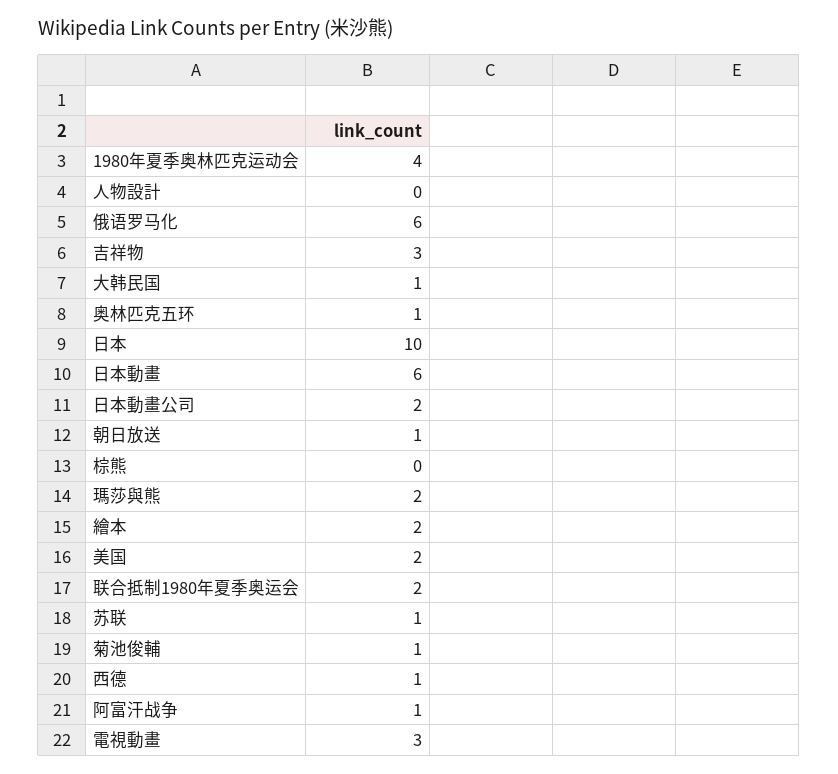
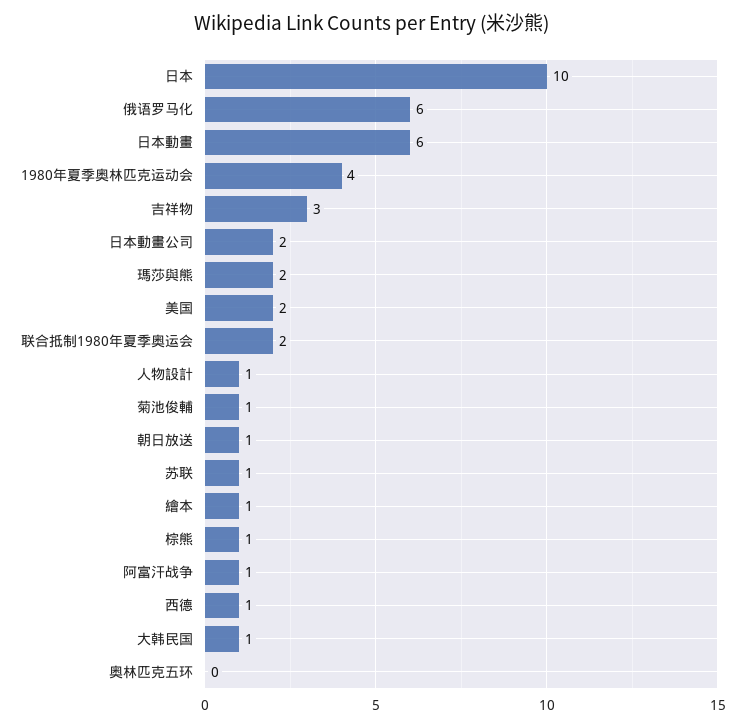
人物設計: 0 -> 1
奥林匹克五环: 1 -> 0
棕熊: 0 -> 1
繪本: 2 -> 1
電視動畫: 3 -> none

